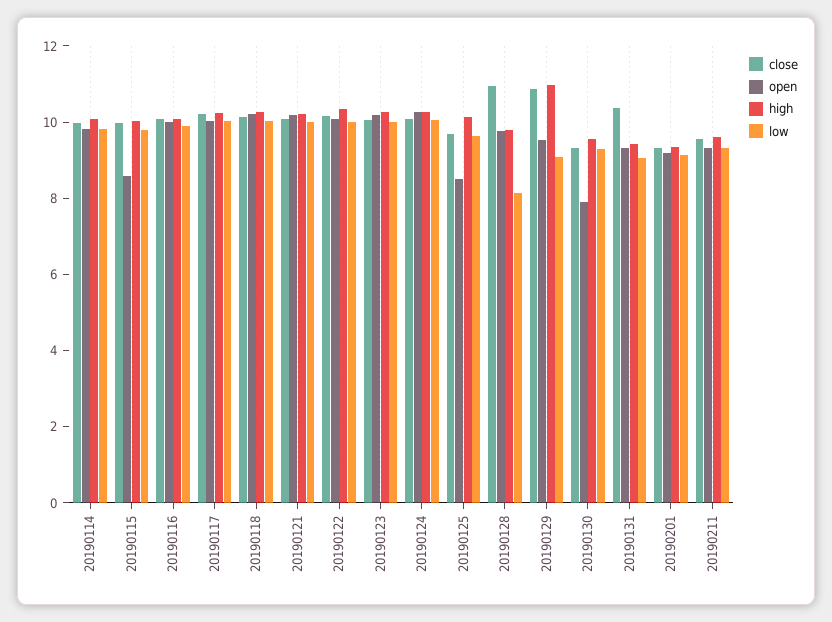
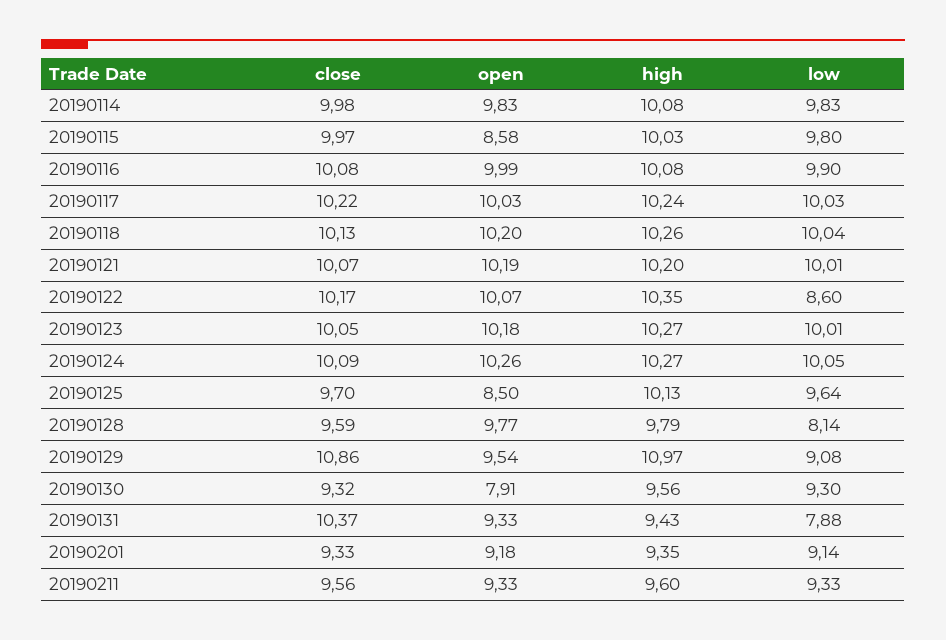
low, 20190122: 10 -> 8.6
close, 20190128: 11 -> 9.59
low, 20190131: 9 -> 7.88

